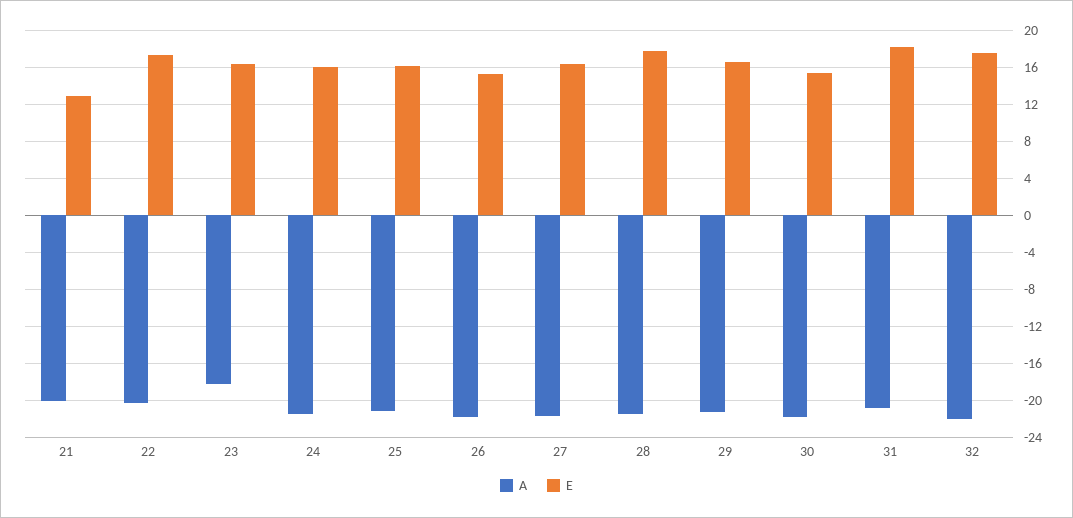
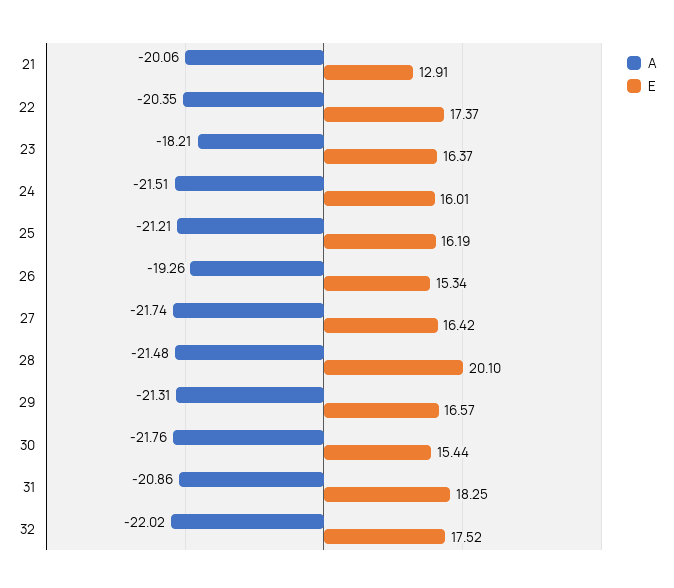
A, 26: -22 -> -19.26
E, 28: 18 -> 20.1

